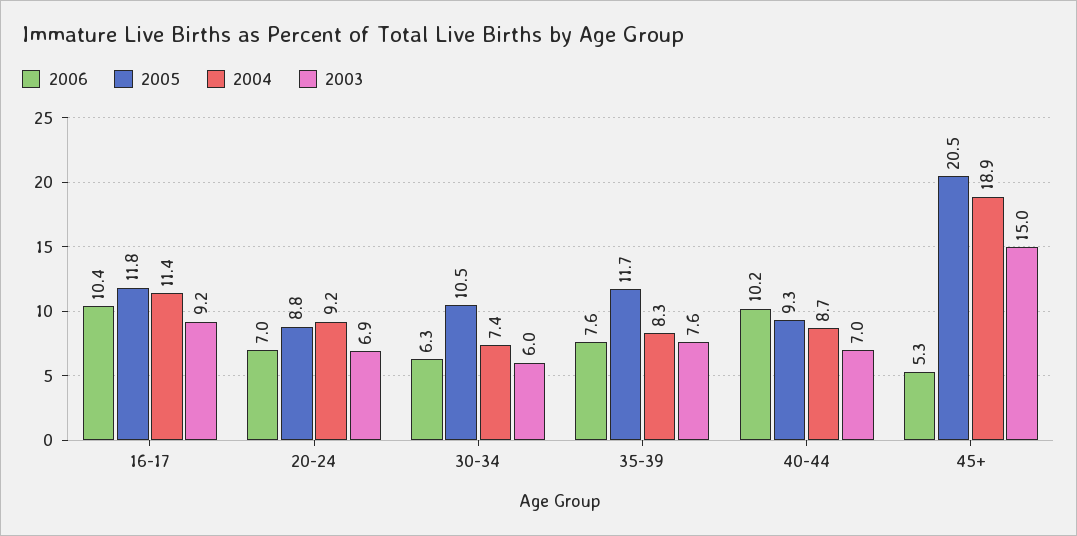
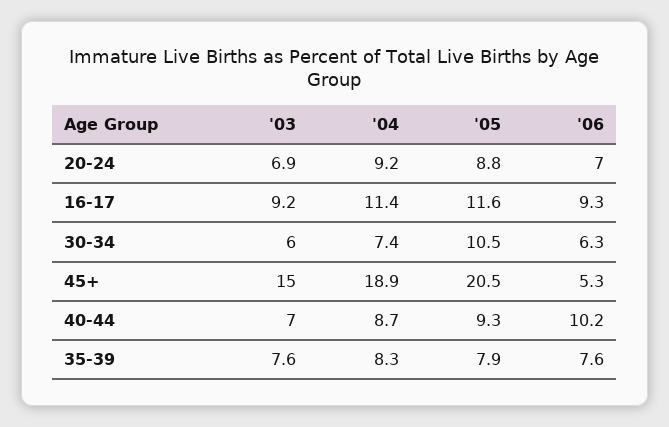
2006, 16-17: 10.4 -> 9.3
2005, 16-17: 11.8 -> 11.6
2005, 35-39: 11.7 -> 7.9

